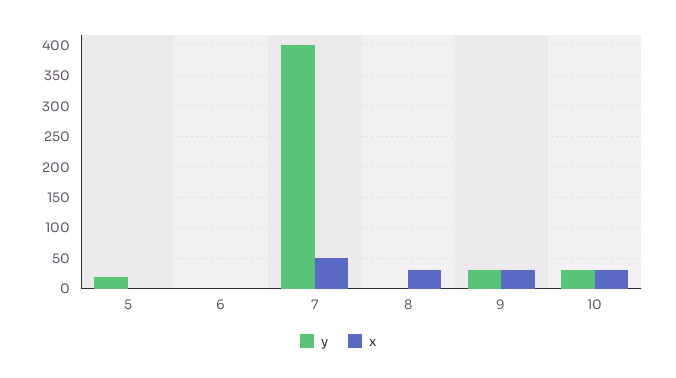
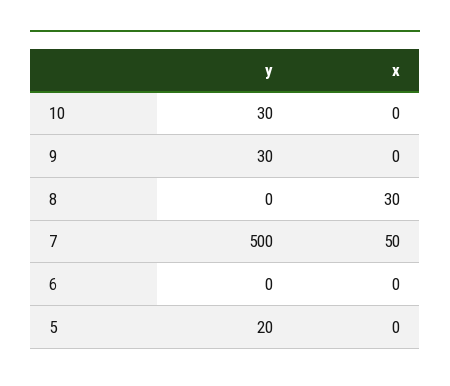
y, 7: 400 -> 500
x, 9: 30 -> 0
x, 10: 30 -> 0

